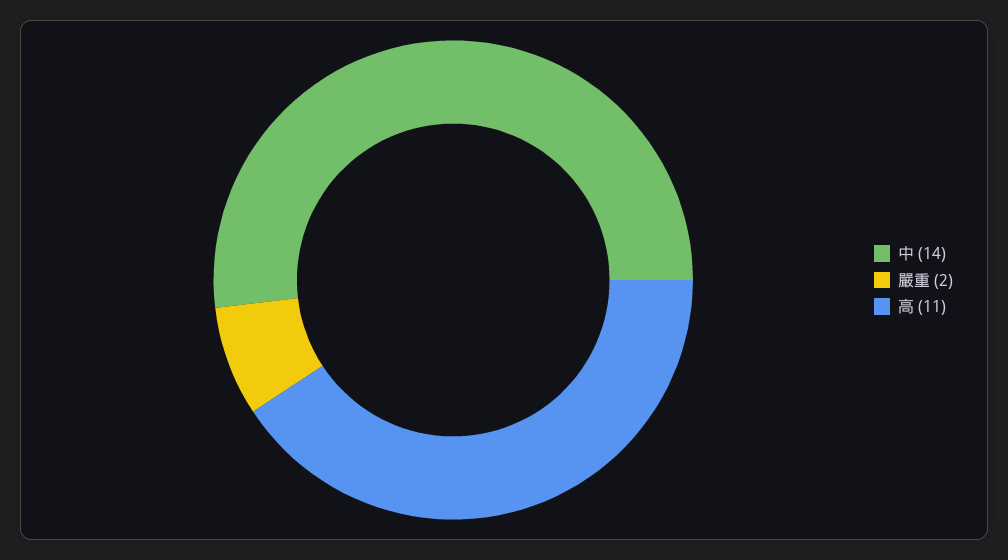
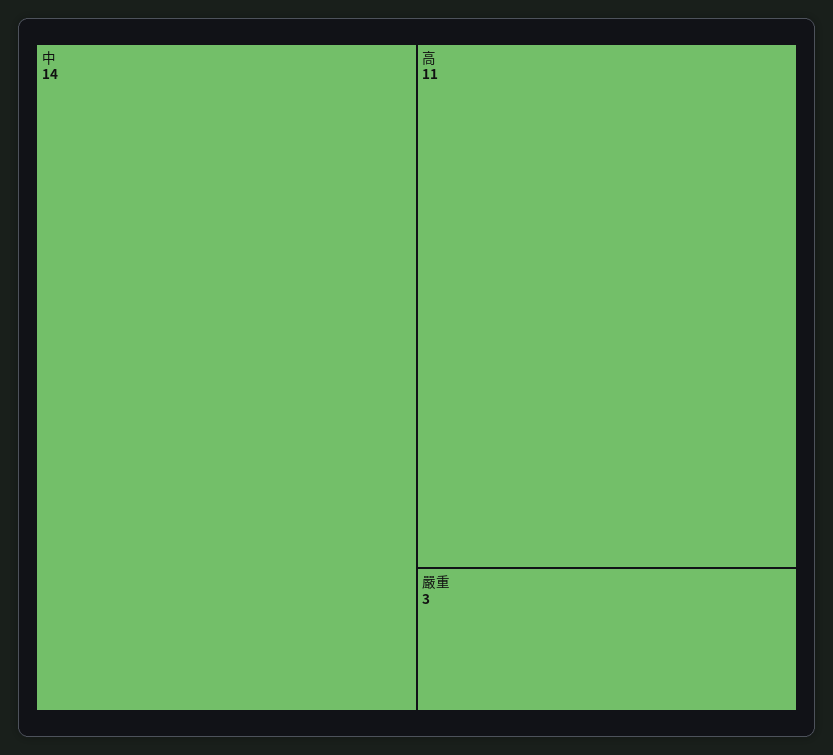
嚴重: 2 -> 3

